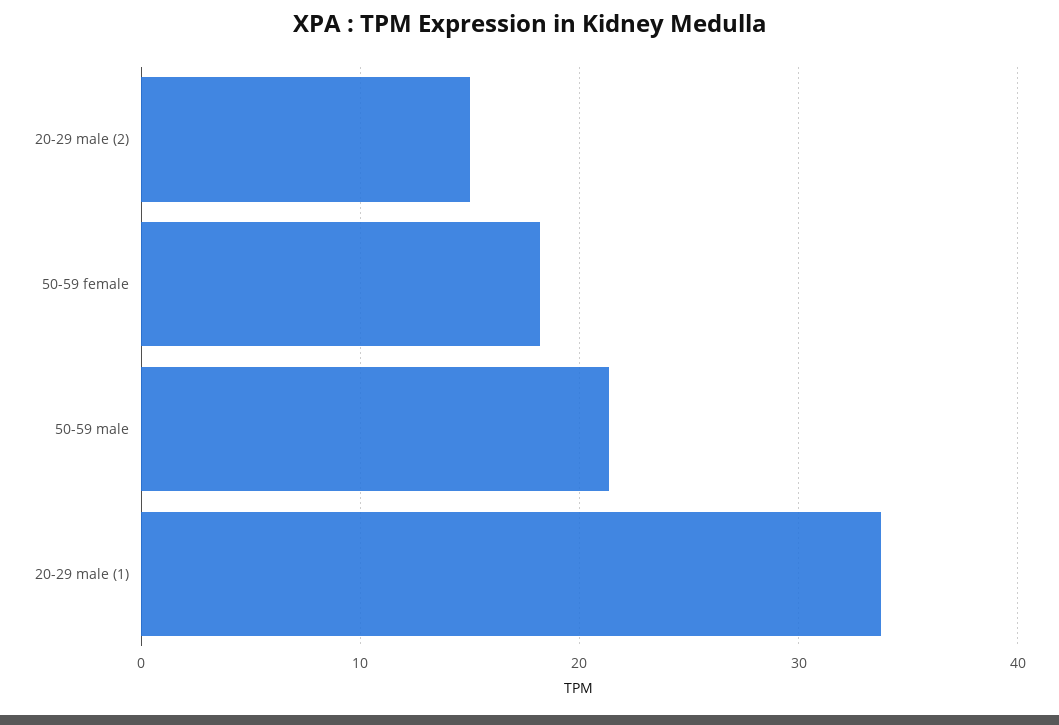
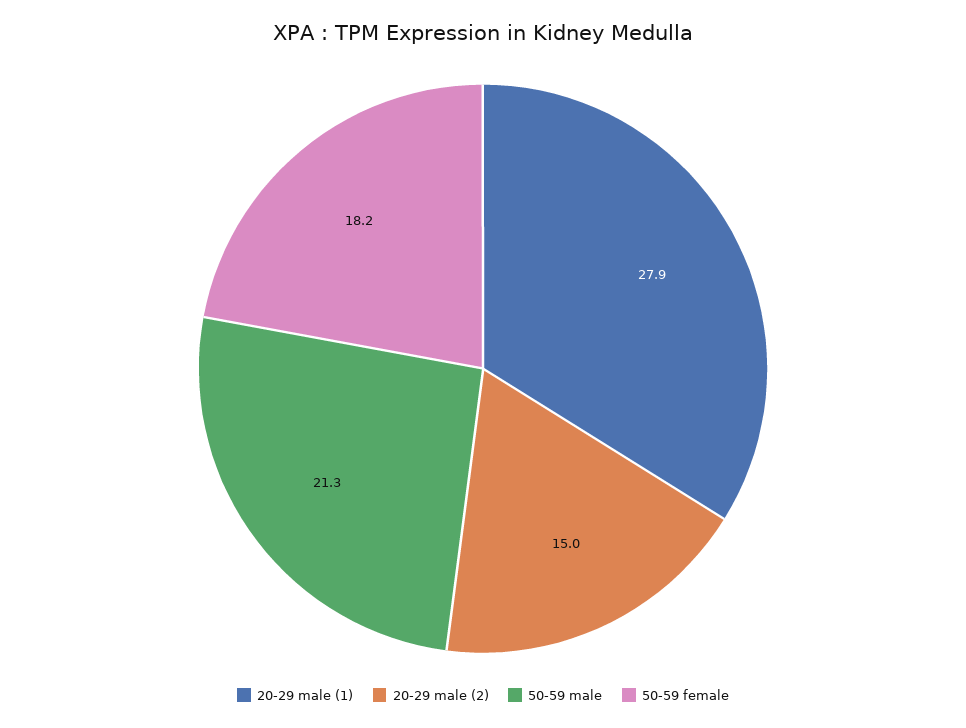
20-29 male (1): 34 -> 27.9

